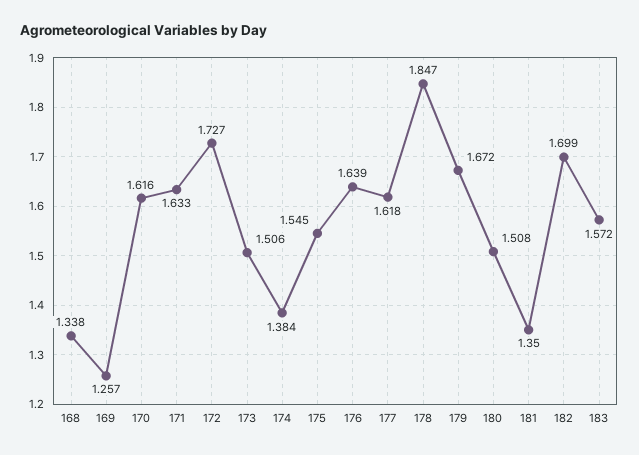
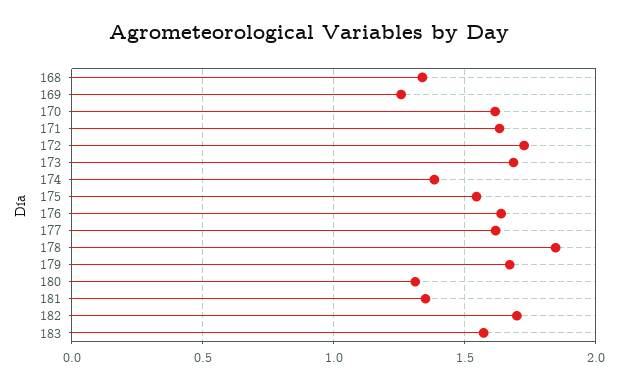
173: 1.506 -> 1.7
180: 1.508 -> 1.3

